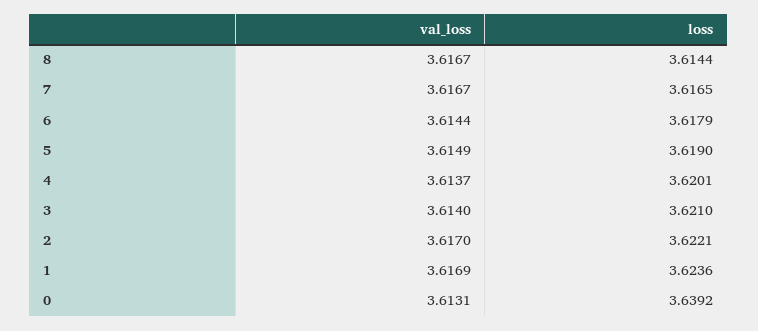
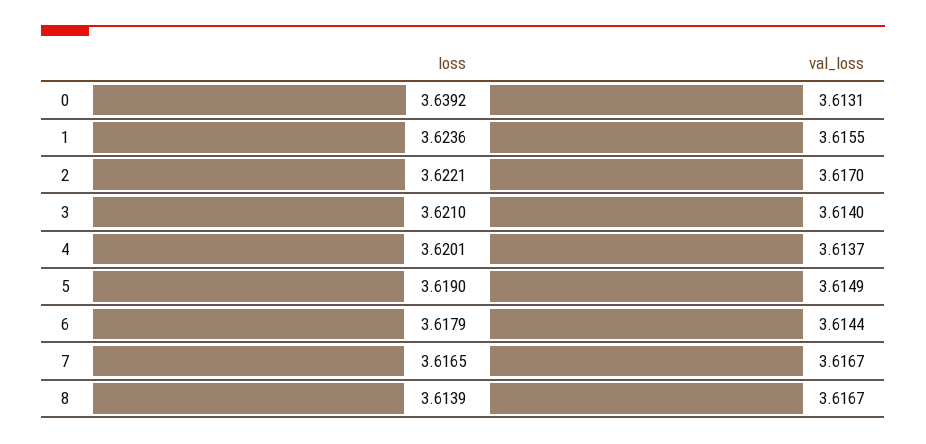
loss, 8: 3.6144 -> 3.6139
val_loss, 1: 3.6169 -> 3.6155

